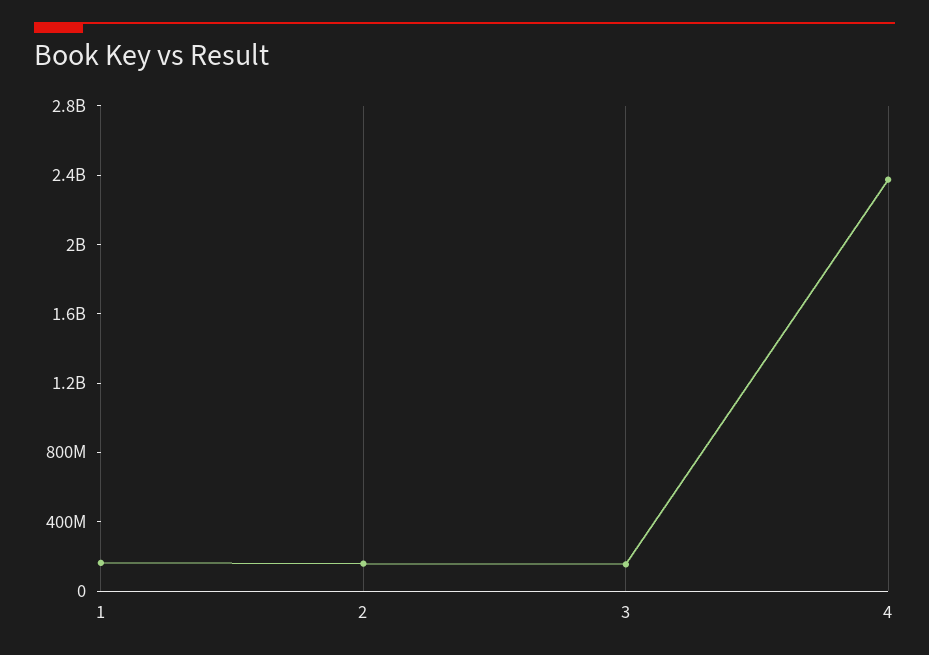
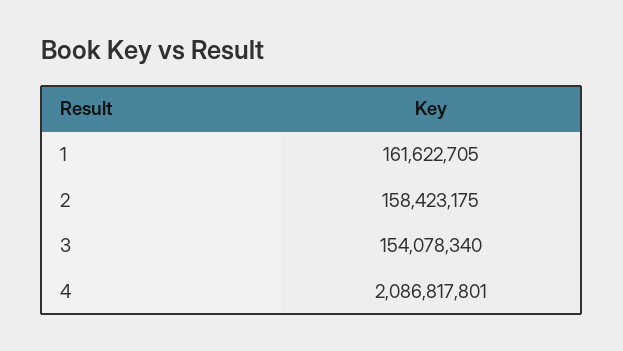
4: 2400000000 -> 2086817801

